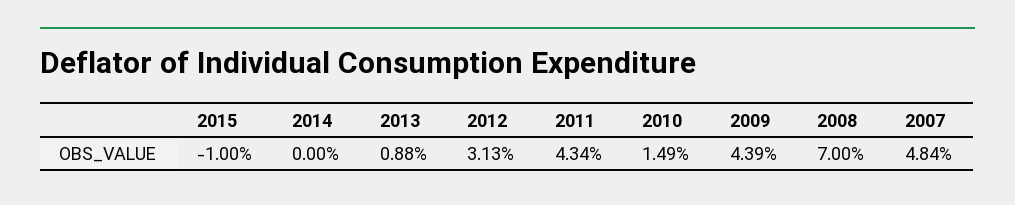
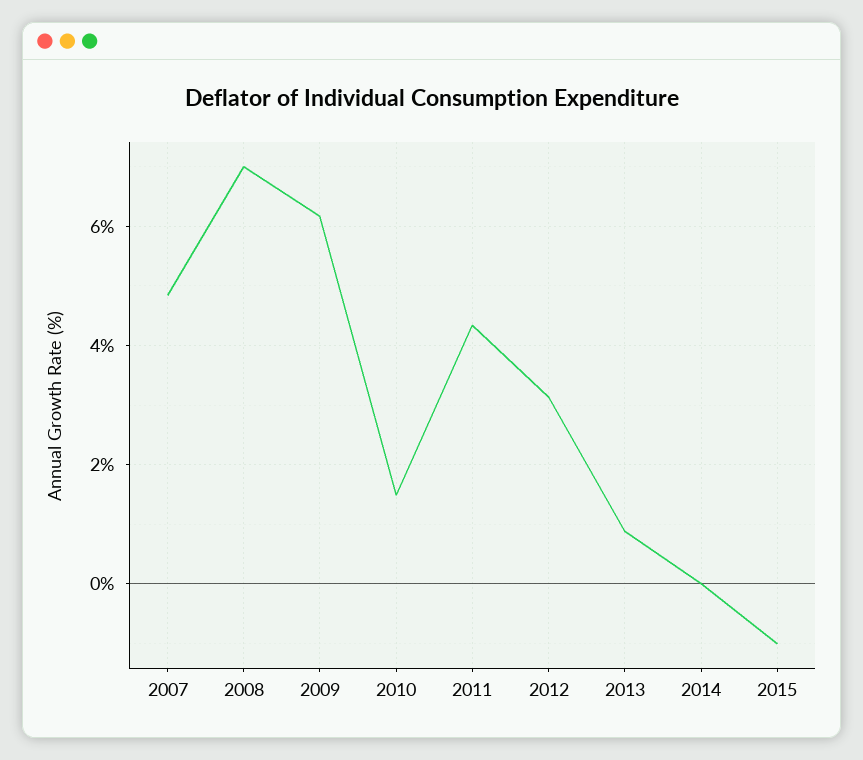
2009: 4.39 -> 6.2

